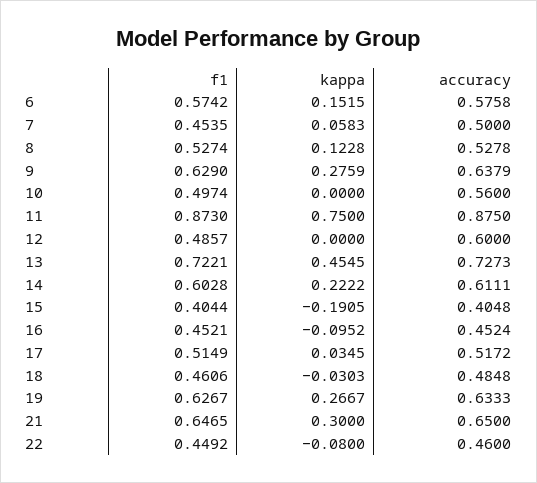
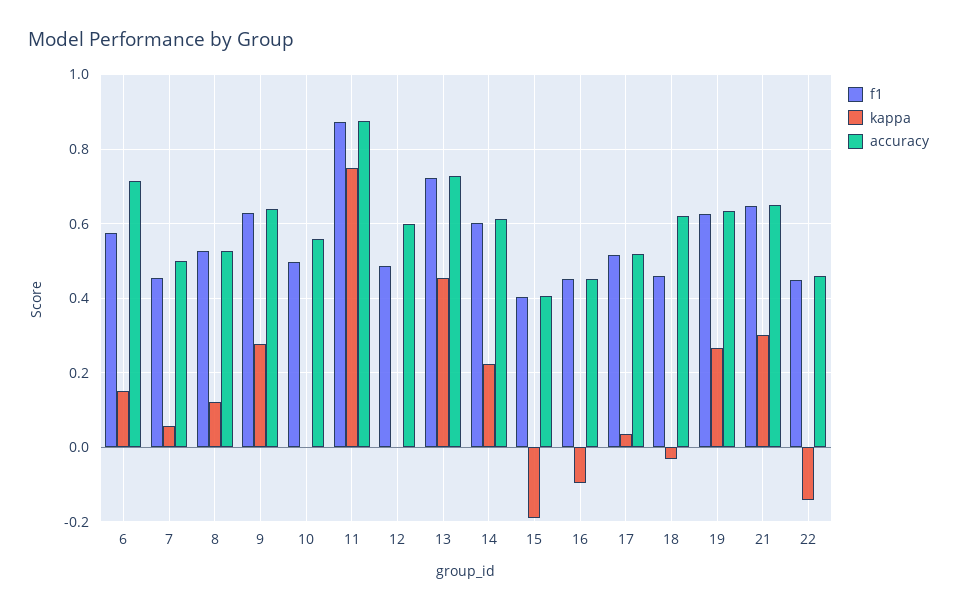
accuracy, 6: 0.5758 -> 0.72
accuracy, 18: 0.4848 -> 0.62
kappa, 22: -0.08 -> -0.14

